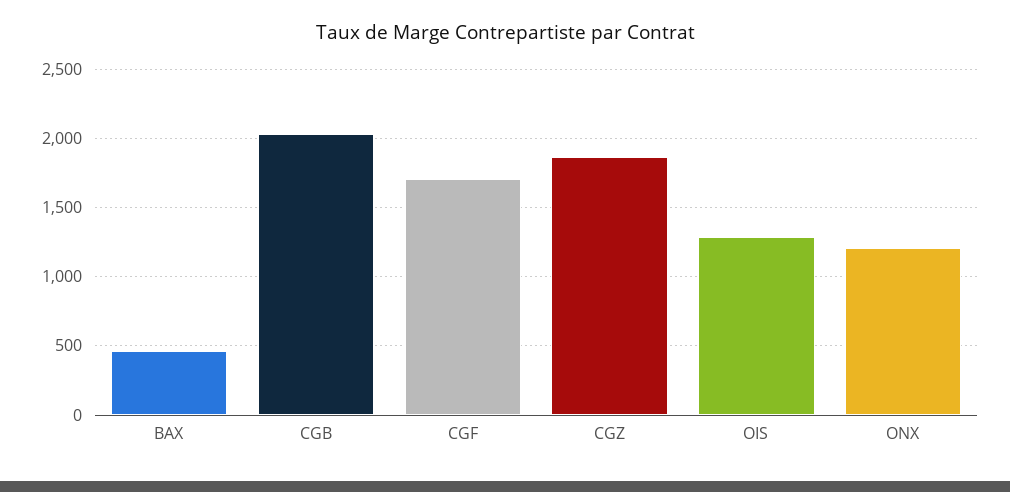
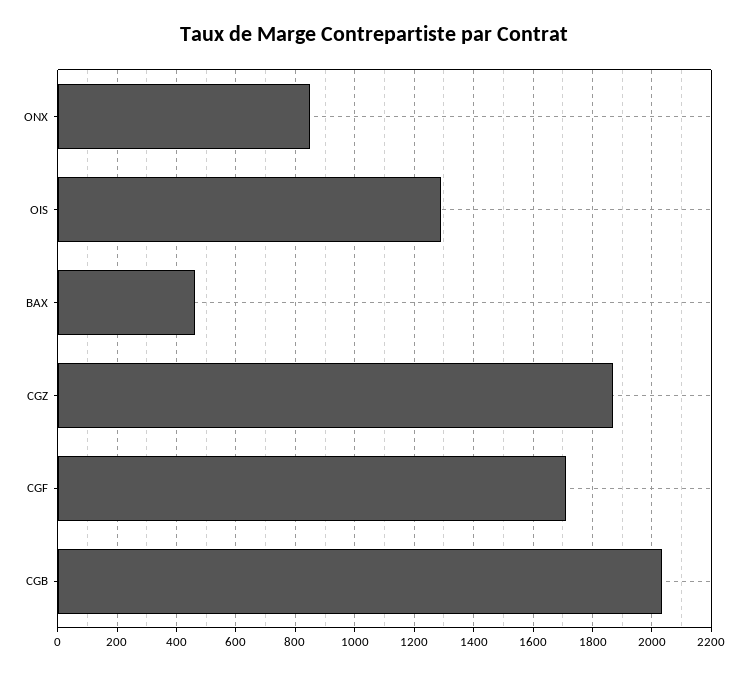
ONX: 1200 -> 850

